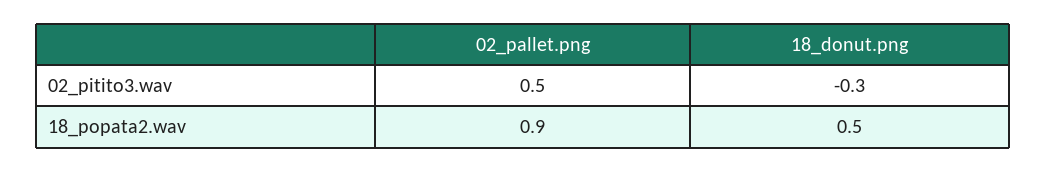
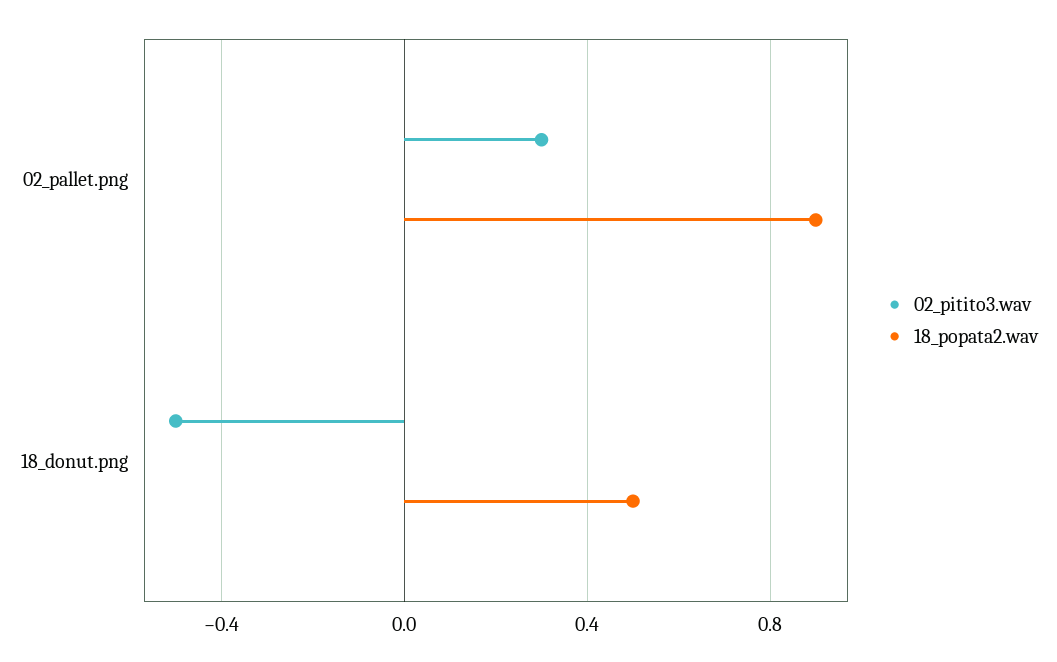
02_pitito3.wav, 02_pallet.png: 0.5 -> 0.3
02_pitito3.wav, 18_donut.png: -0.3 -> -0.5

